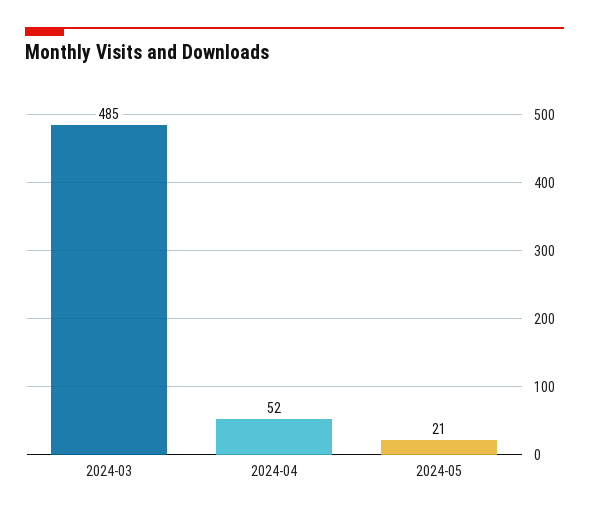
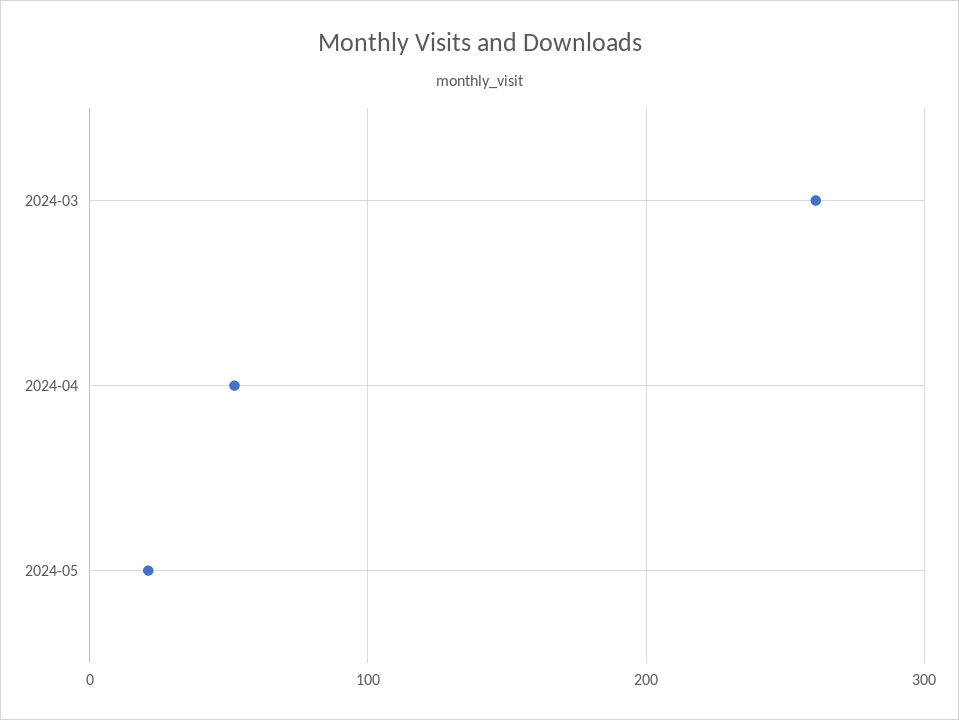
2024-03: 485 -> 260

